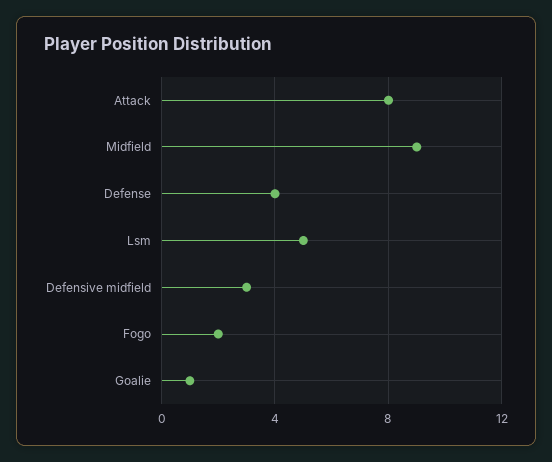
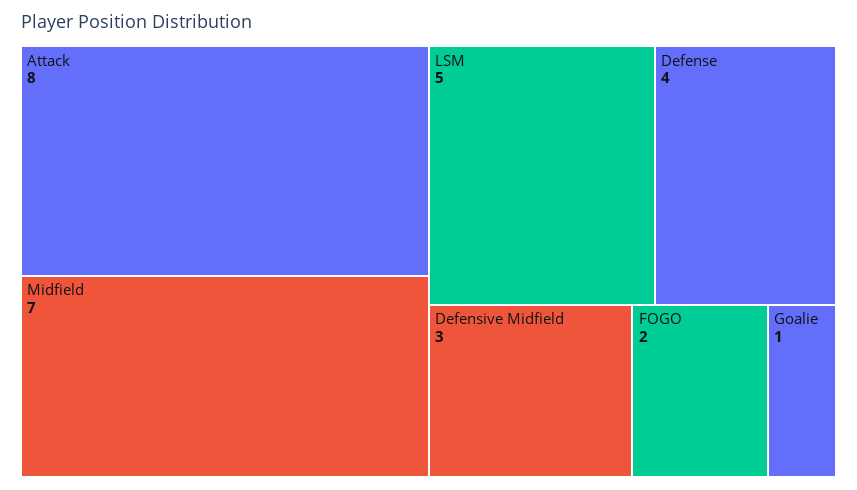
Midfield: 9 -> 7

